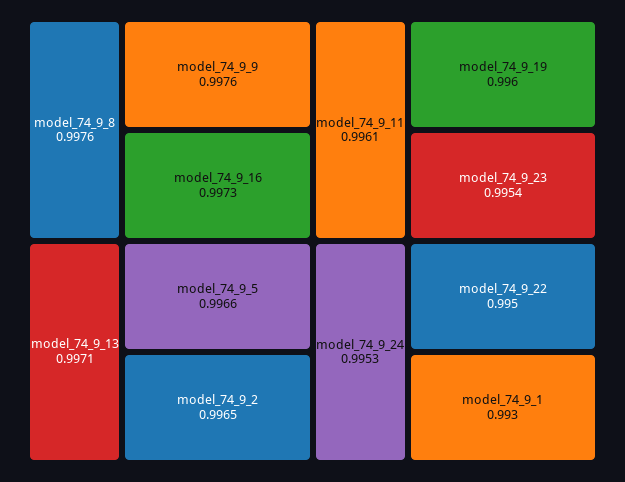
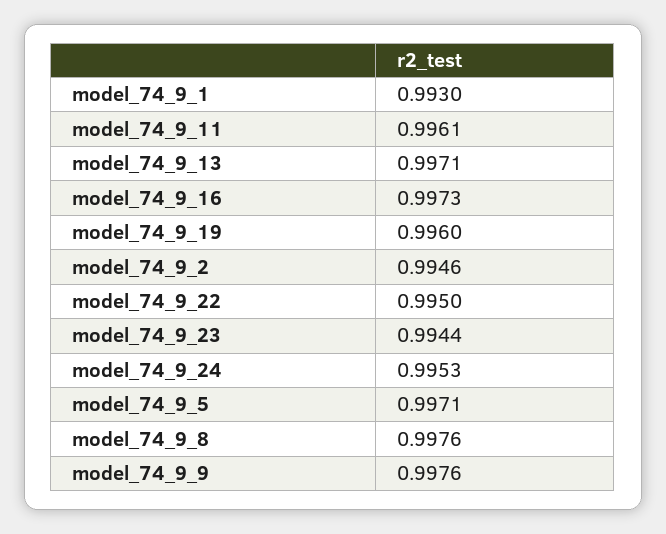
model_74_9_5: 0.9966 -> 0.9971
model_74_9_2: 0.9965 -> 0.9946
model_74_9_23: 0.9954 -> 0.9944

